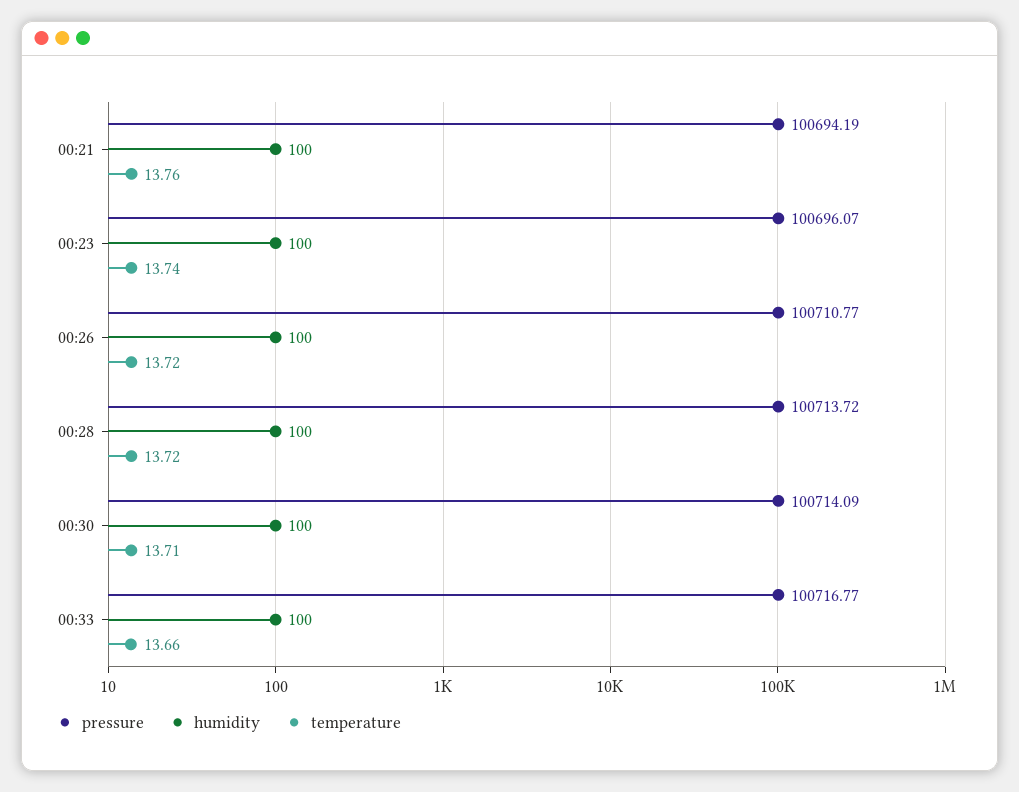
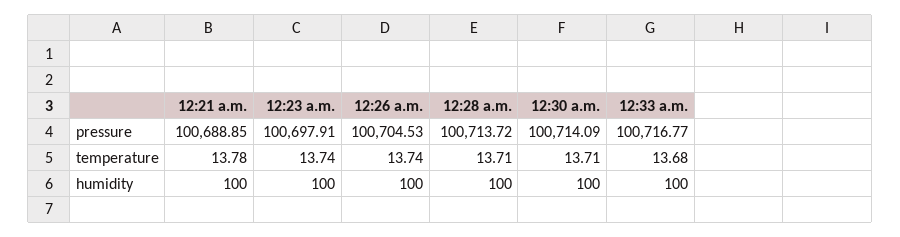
pressure, 00:21: 100694.19 -> 100688.85
temperature, 00:21: 13.76 -> 13.78
pressure, 00:23: 100696.07 -> 100697.91
pressure, 00:26: 100710.77 -> 100704.53
temperature, 00:26: 13.72 -> 13.74
temperature, 00:28: 13.72 -> 13.71
temperature, 00:33: 13.66 -> 13.68

